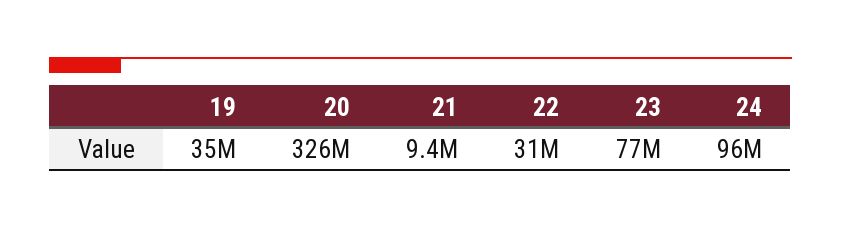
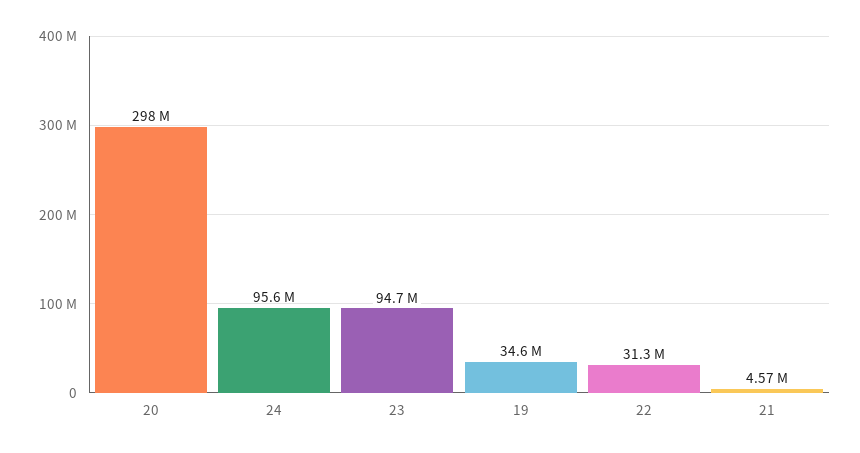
20: 326000000 -> 298000000
21: 9400000 -> 4570000
23: 77000000 -> 94700000

